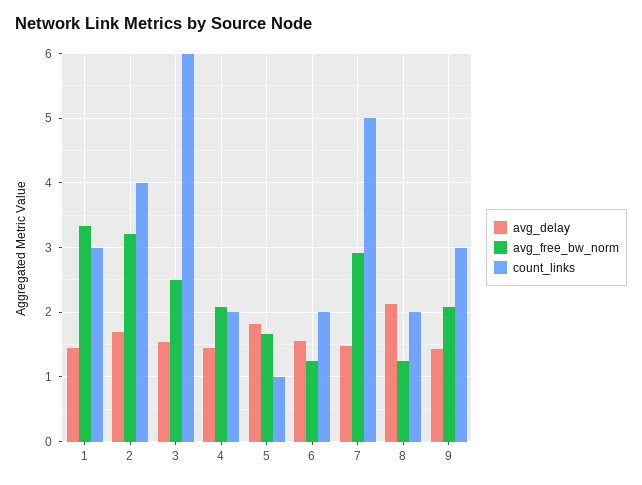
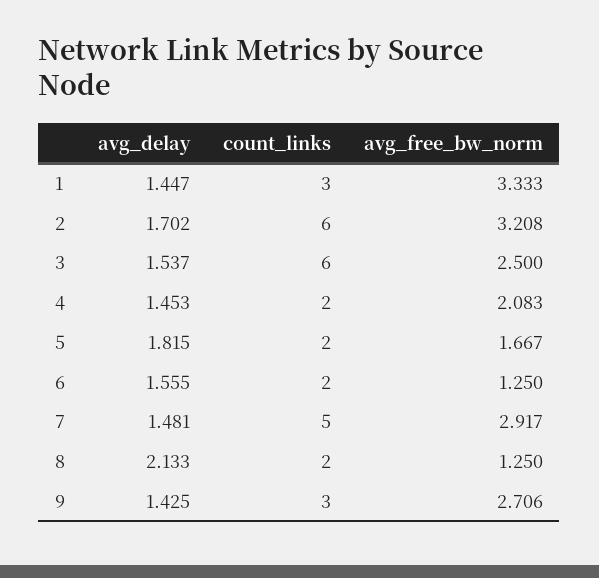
count_links, 2: 4 -> 6
count_links, 5: 1 -> 2
avg_free_bw_norm, 9: 2.1 -> 2.706

